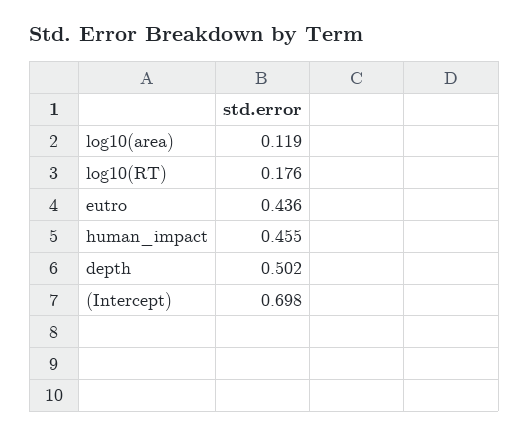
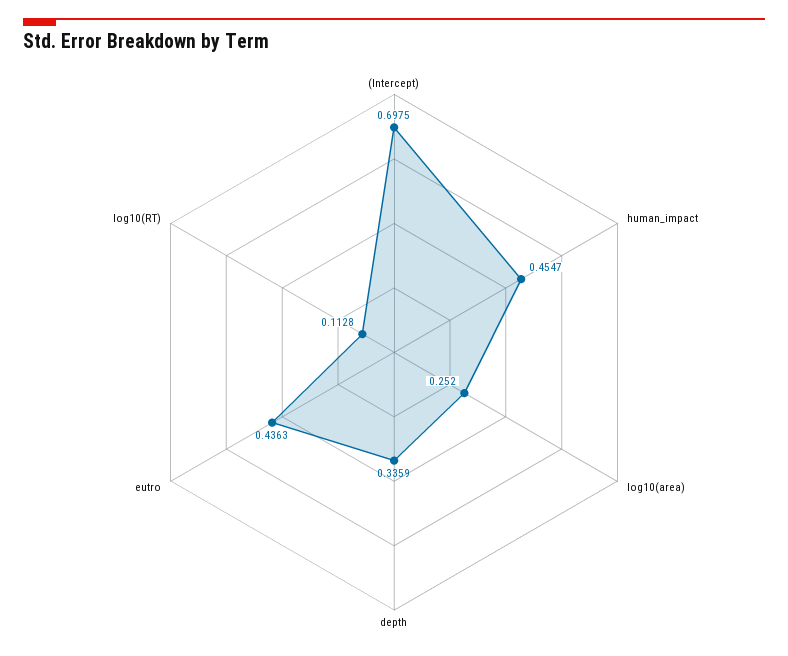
log10(area): 0.119 -> 0.252
log10(RT): 0.176 -> 0.1128
depth: 0.502 -> 0.3359

